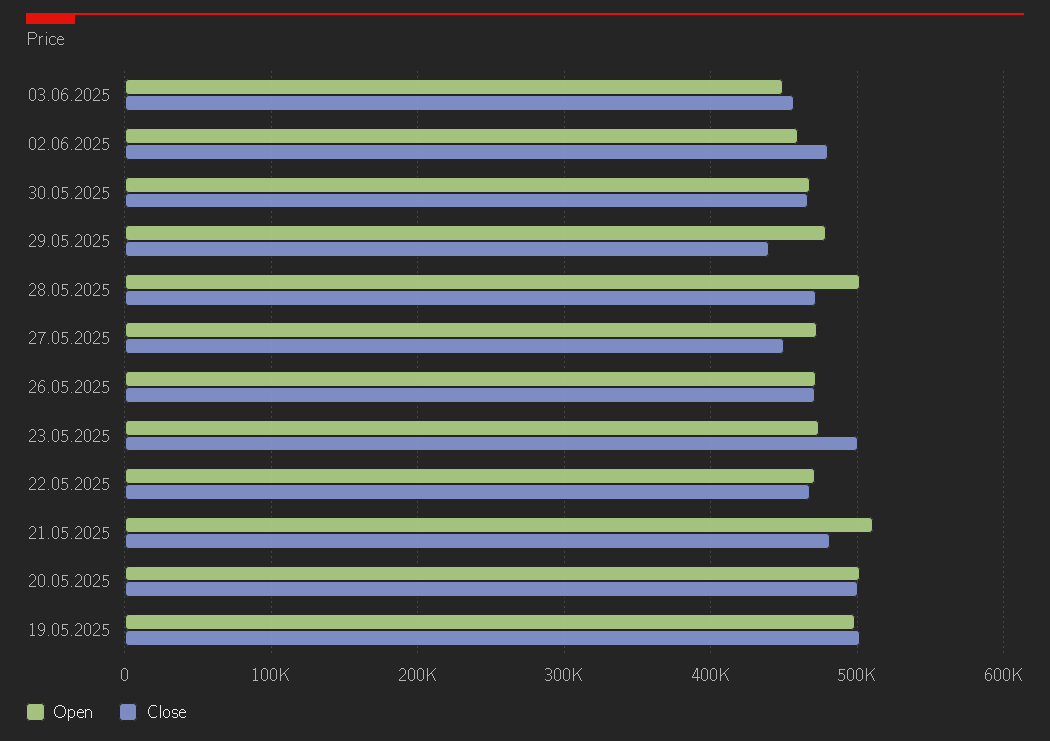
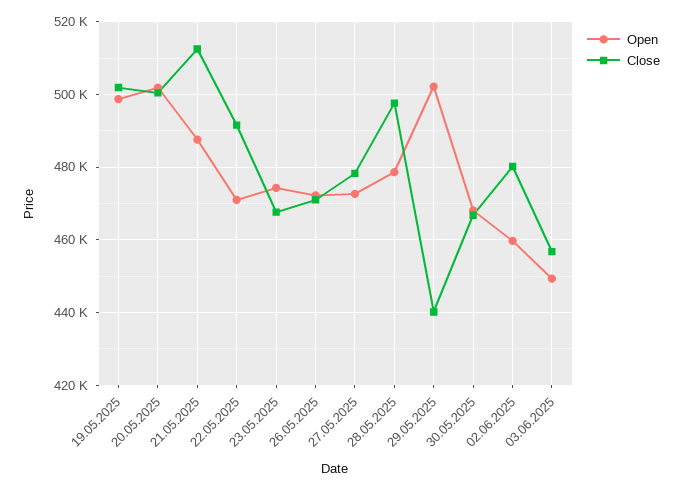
Open, 29.05.2025: 480000 -> 502000
Open, 28.05.2025: 500000 -> 478000
Close, 28.05.2025: 470000 -> 498000
Close, 27.05.2025: 450000 -> 478000
Close, 23.05.2025: 500000 -> 468000
Close, 22.05.2025: 470000 -> 492000
Open, 21.05.2025: 510000 -> 488000
Close, 21.05.2025: 480000 -> 512000

